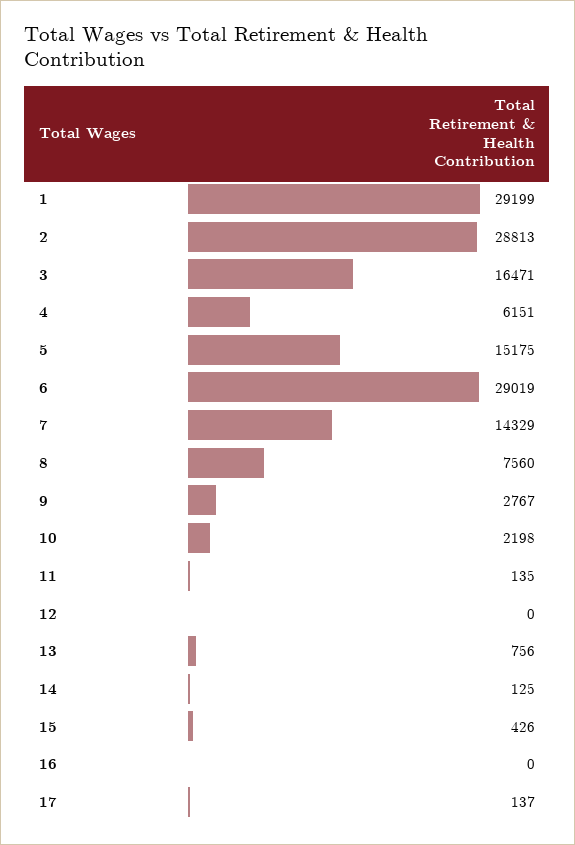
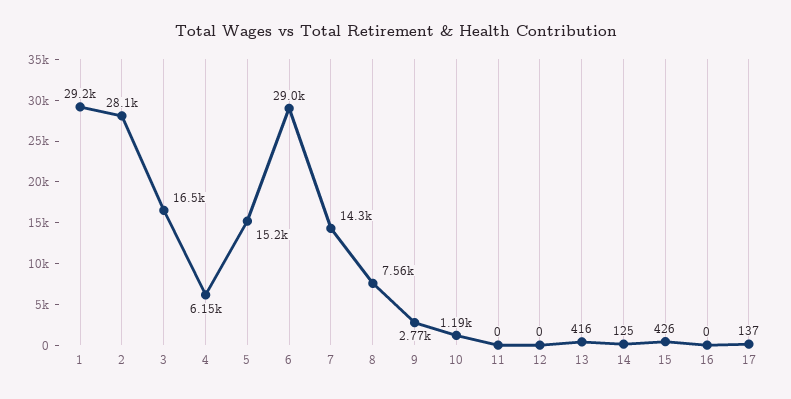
2: 28813 -> 28100
10: 2198 -> 1190
11: 135 -> 0
13: 756 -> 416

